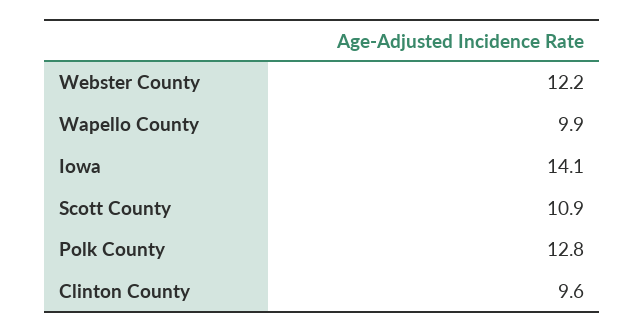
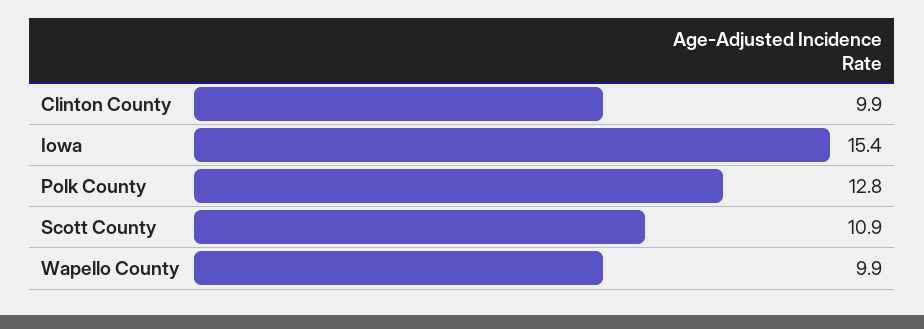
Webster County: 12.2 -> none
Iowa: 14.1 -> 15.4
Clinton County: 9.6 -> 9.9

